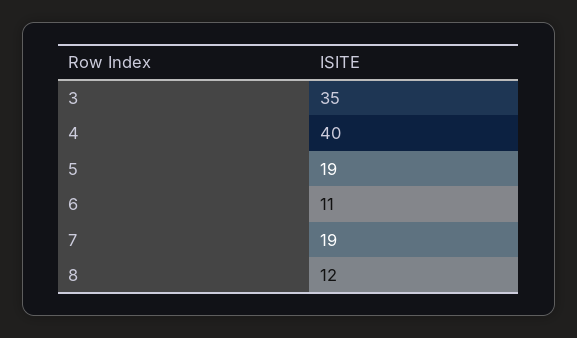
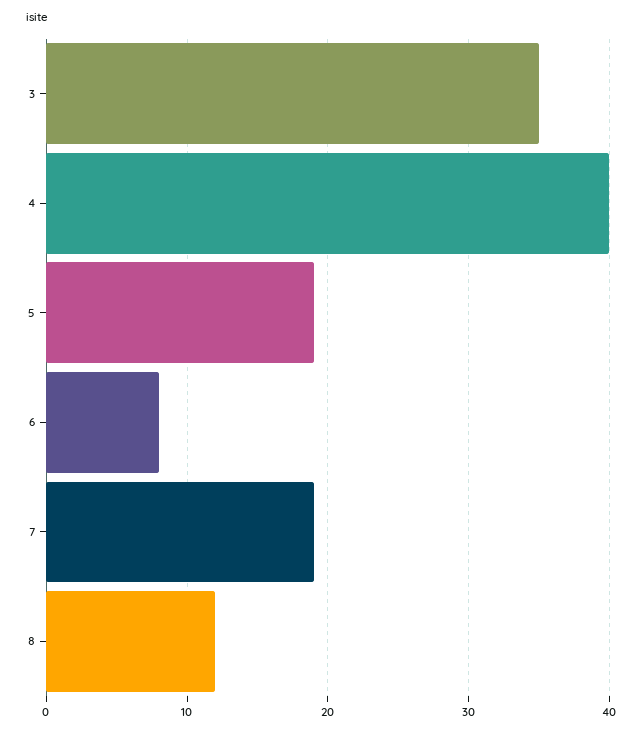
6: 11 -> 8

